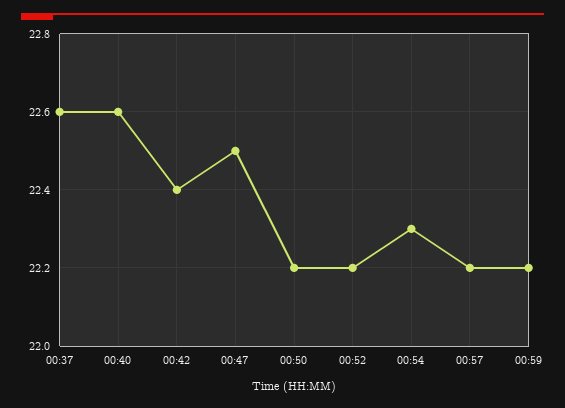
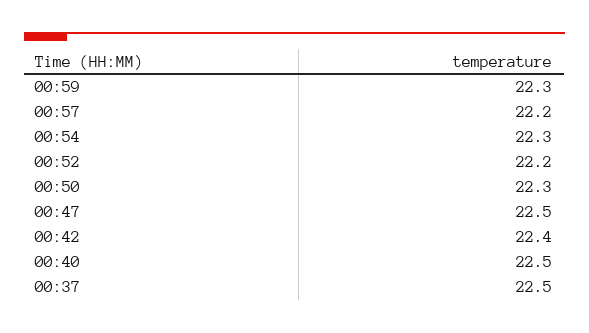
00:37: 22.6 -> 22.5
00:40: 22.6 -> 22.5
00:50: 22.2 -> 22.3
00:59: 22.2 -> 22.3

